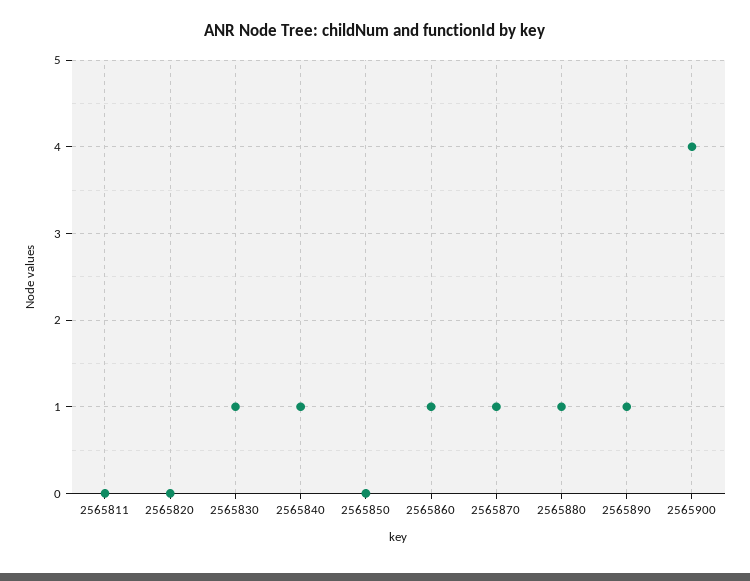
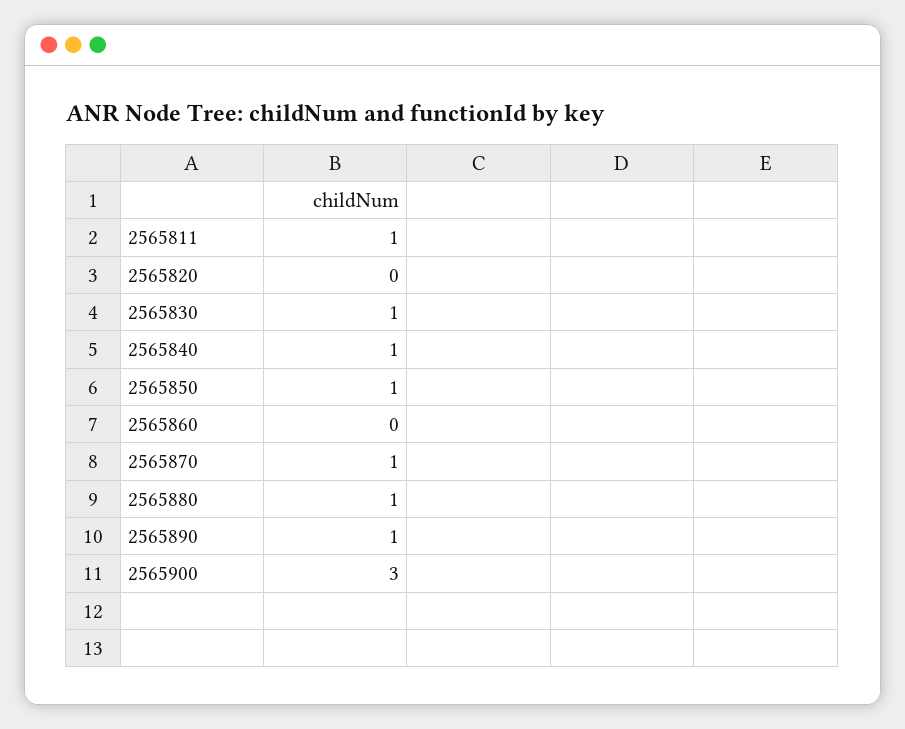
2565811: 0 -> 1
2565850: 0 -> 1
2565860: 1 -> 0
2565900: 4 -> 3

